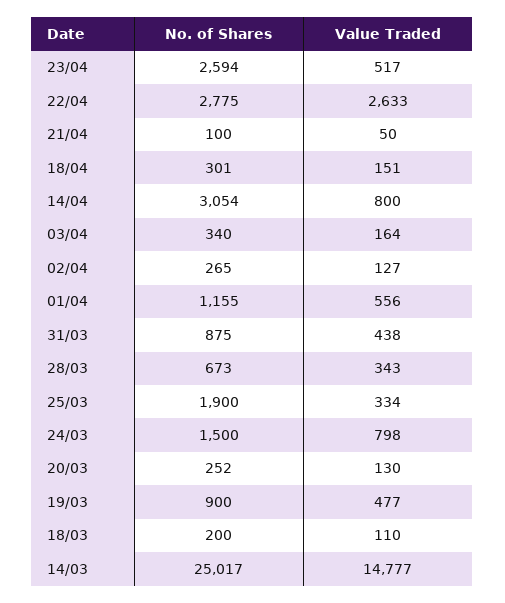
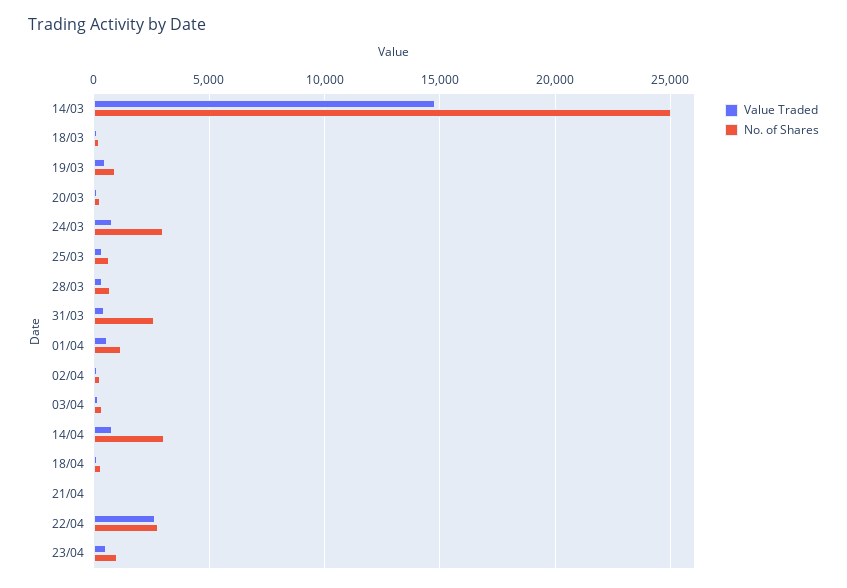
No. of Shares, 23/04: 2594 -> 1000
No. of Shares, 31/03: 875 -> 2500
No. of Shares, 25/03: 1900 -> 500
No. of Shares, 24/03: 1500 -> 3000

